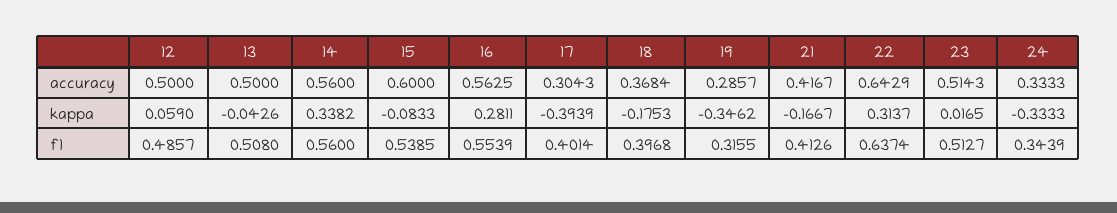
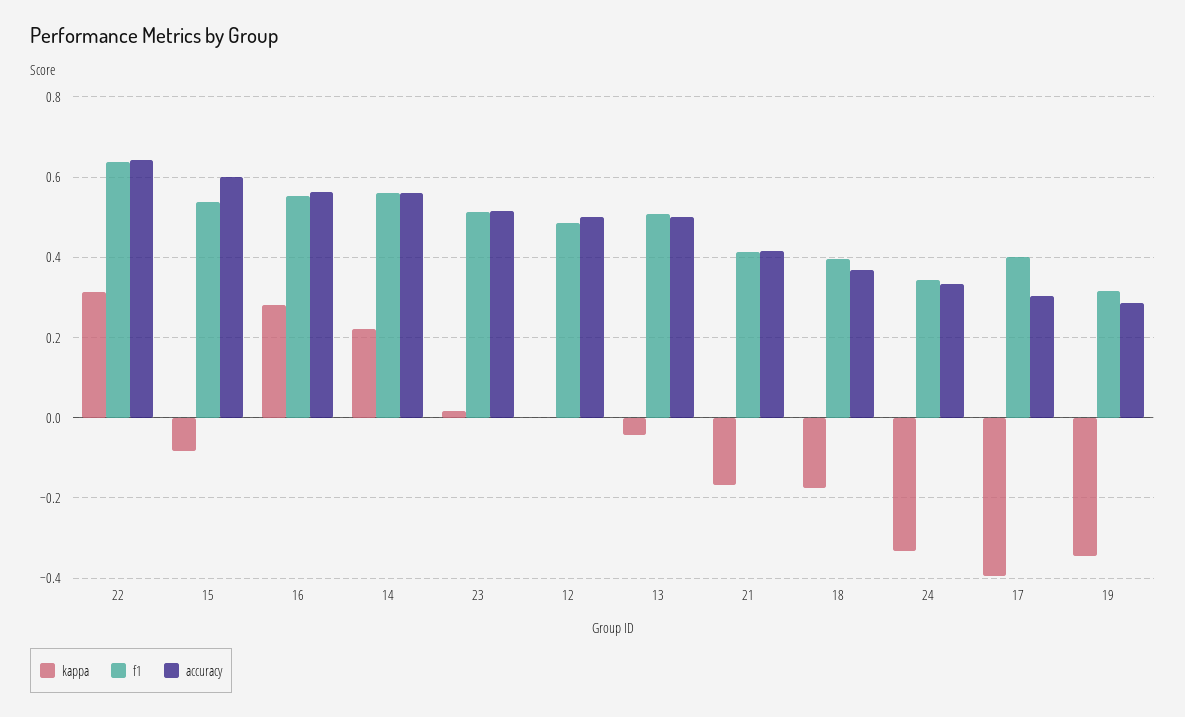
kappa, 12: 0.059 -> 0
kappa, 14: 0.3382 -> 0.22

